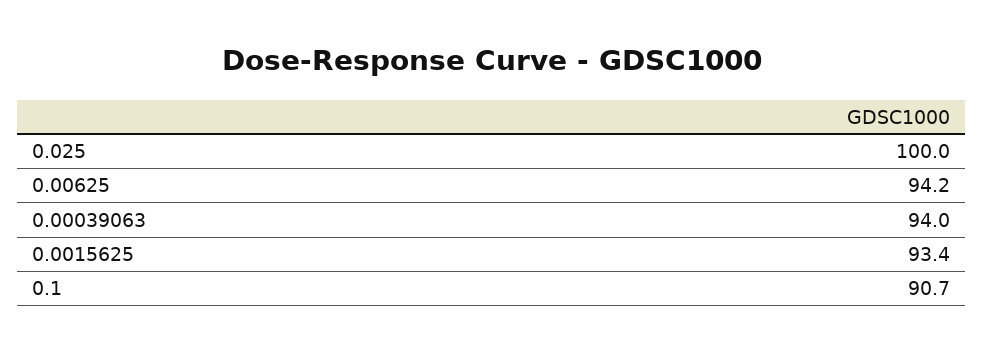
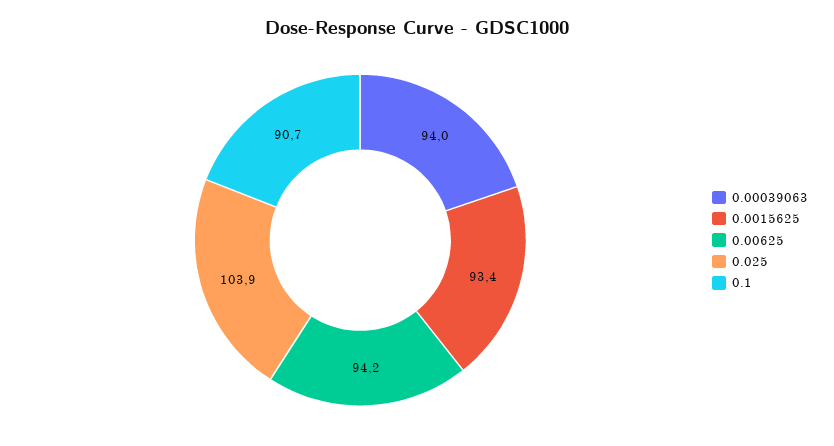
0.025: 100 -> 103.9

